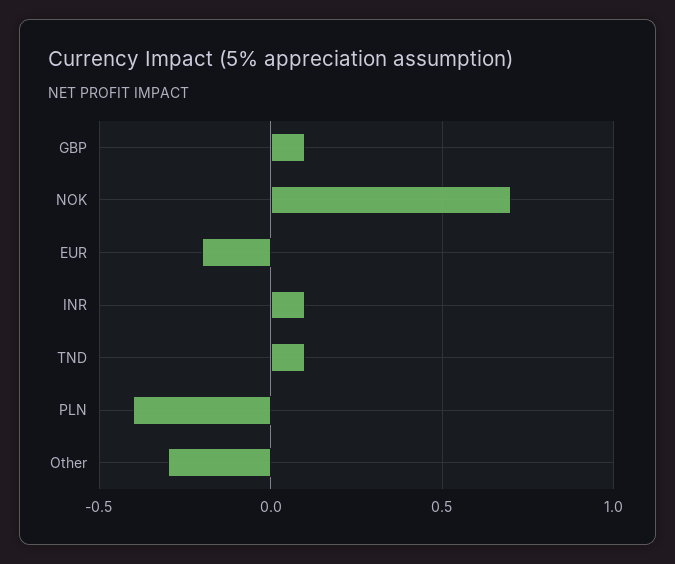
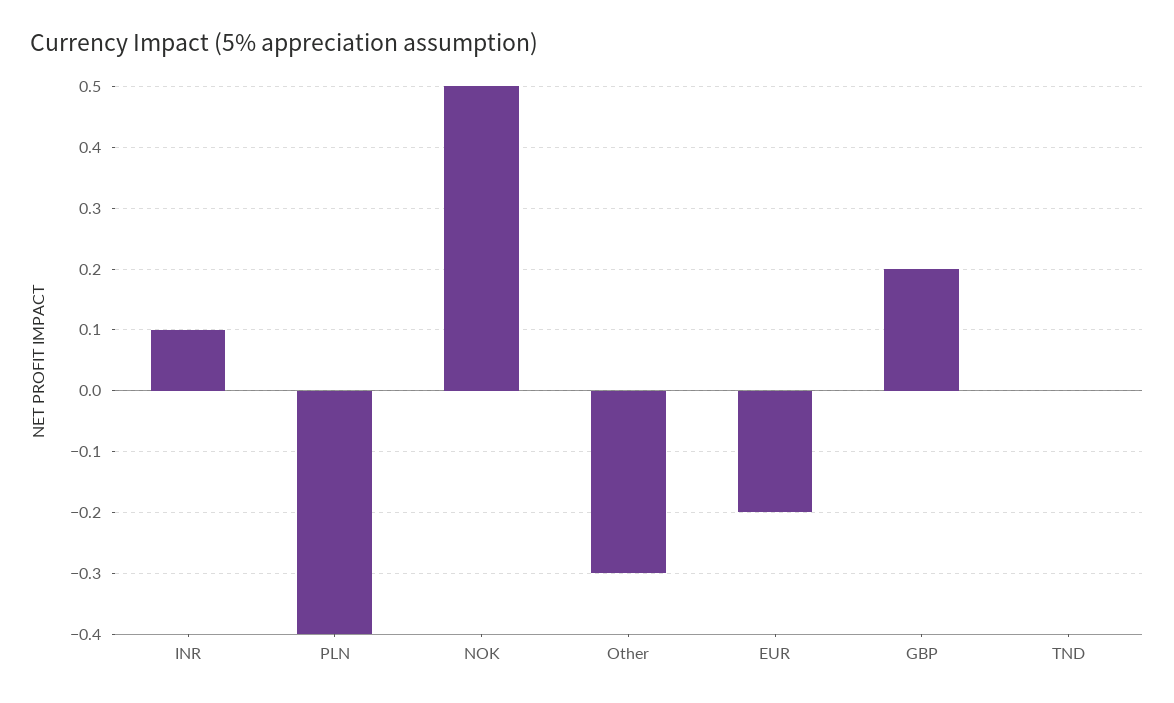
GBP: 0.1 -> 0.2
NOK: 0.7 -> 0.5
TND: 0.1 -> 0

